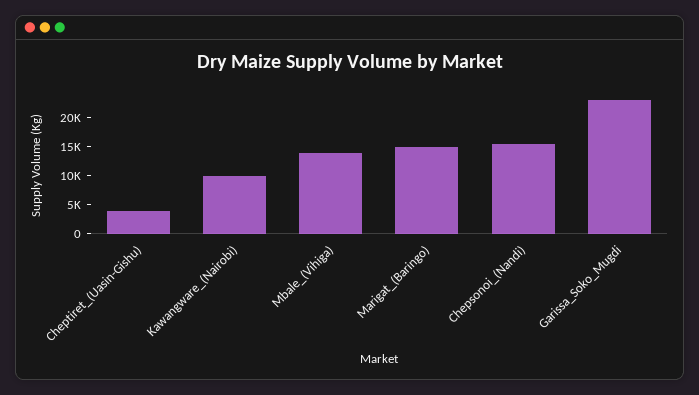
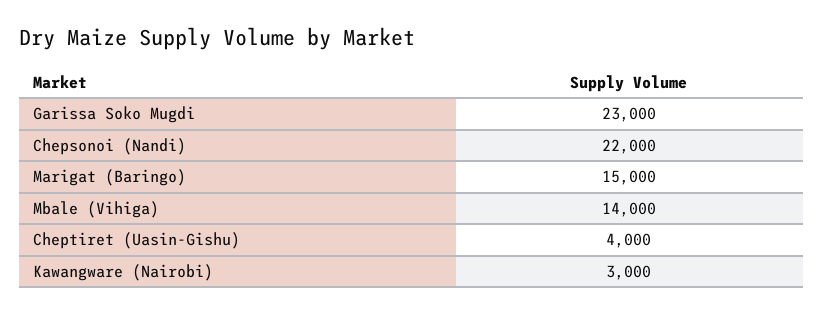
Kawangware_(Nairobi): 10000 -> 3000
Chepsonoi_(Nandi): 15000 -> 22000

